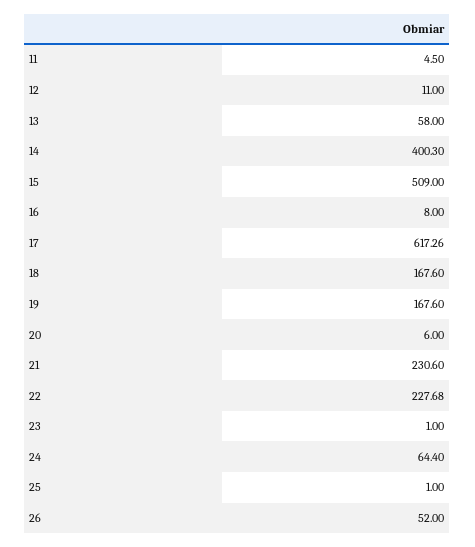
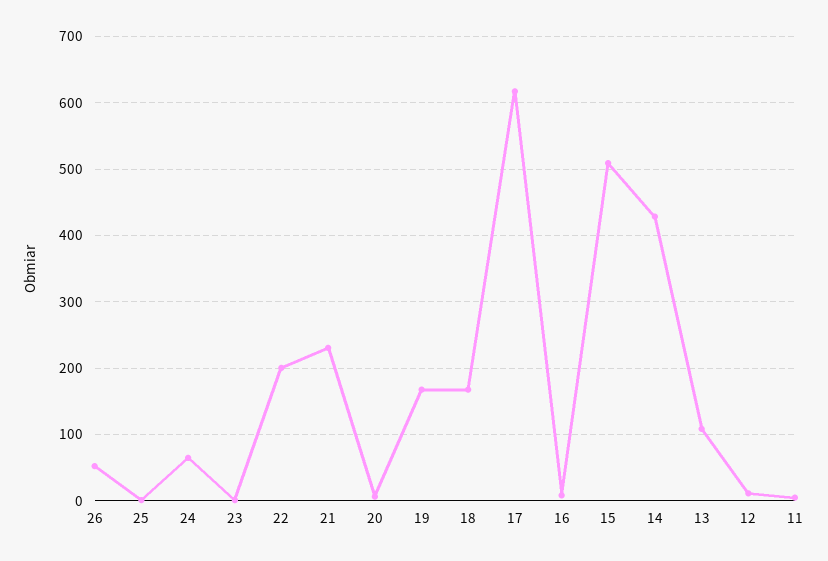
13: 58 -> 110
14: 400.3 -> 430
22: 227.68 -> 200

